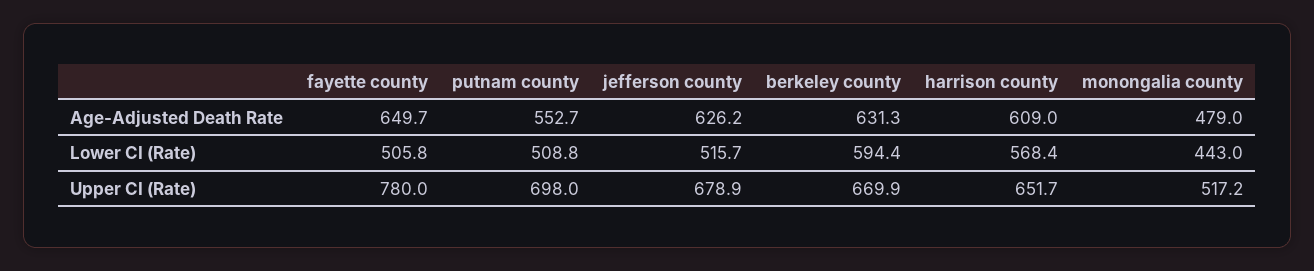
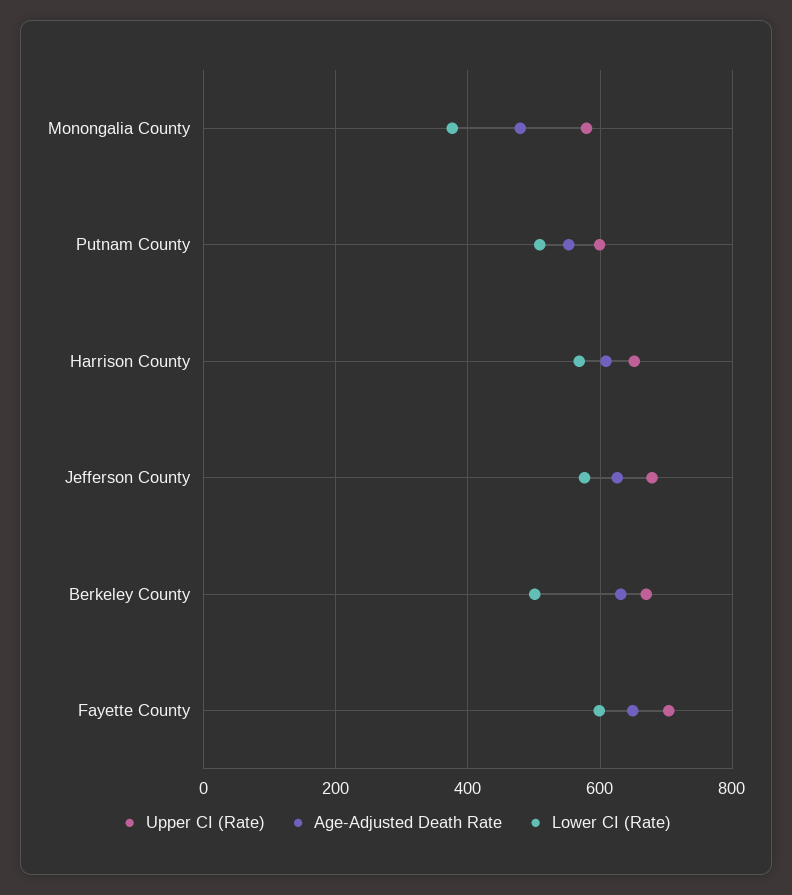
Lower CI (Rate), fayette county: 505.8 -> 600
Lower CI (Rate), jefferson county: 515.7 -> 580
Lower CI (Rate), berkeley county: 594.4 -> 500
Lower CI (Rate), monongalia county: 443 -> 380
Upper CI (Rate), fayette county: 780 -> 700
Upper CI (Rate), putnam county: 698 -> 600
Upper CI (Rate), monongalia county: 517.2 -> 580

